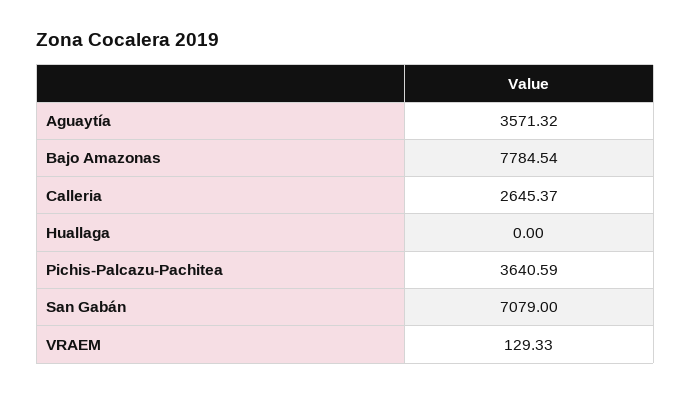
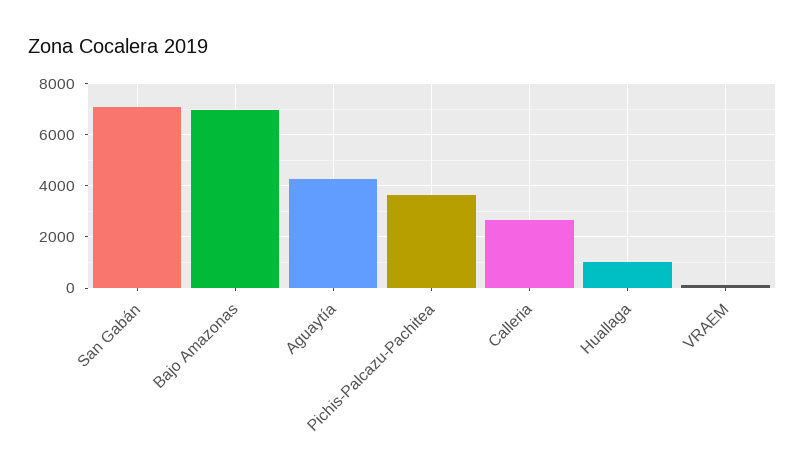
Aguaytía: 3571.32 -> 4250
Bajo Amazonas: 7784.54 -> 7000
Huallaga: 0 -> 1000

